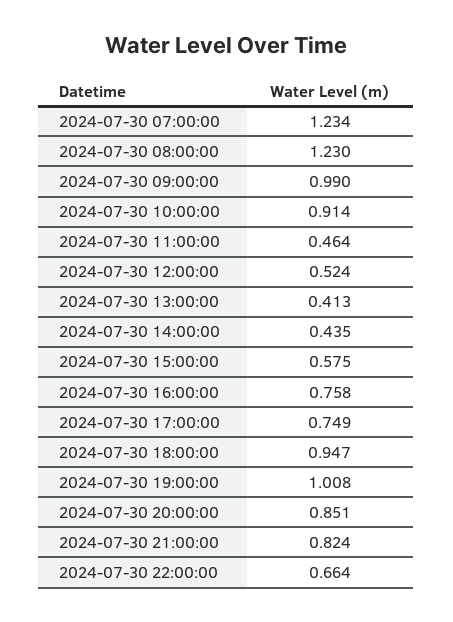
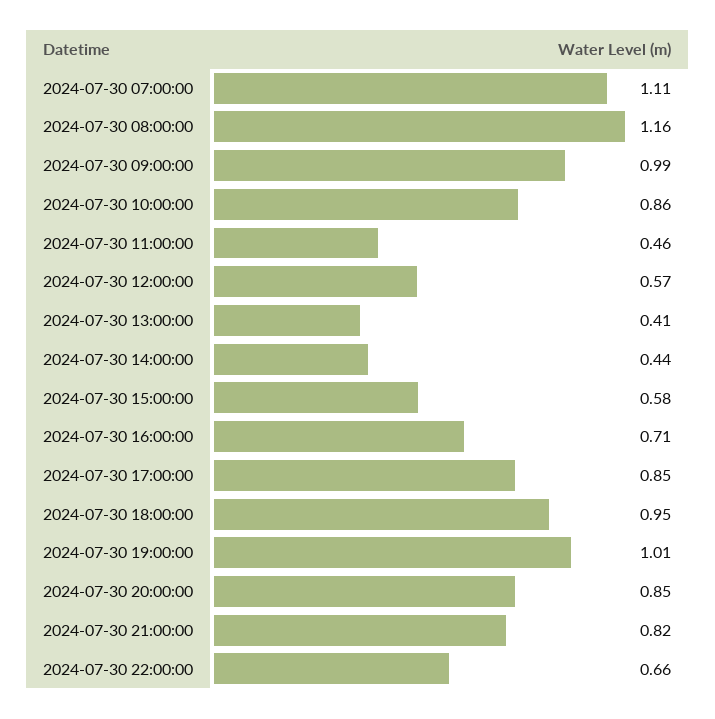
2024-07-30 07:00:00: 1.234 -> 1.11
2024-07-30 08:00:00: 1.23 -> 1.16
2024-07-30 10:00:00: 0.914 -> 0.86
2024-07-30 12:00:00: 0.524 -> 0.57
2024-07-30 16:00:00: 0.758 -> 0.71
2024-07-30 17:00:00: 0.749 -> 0.85

